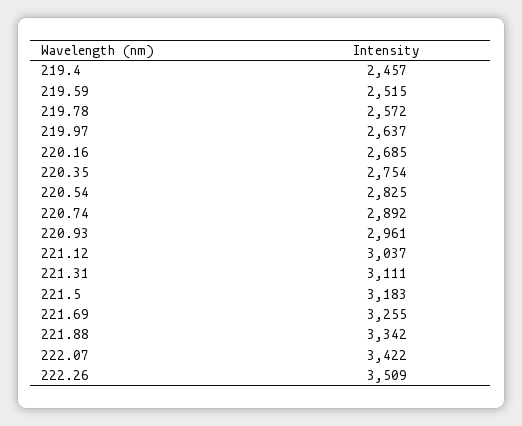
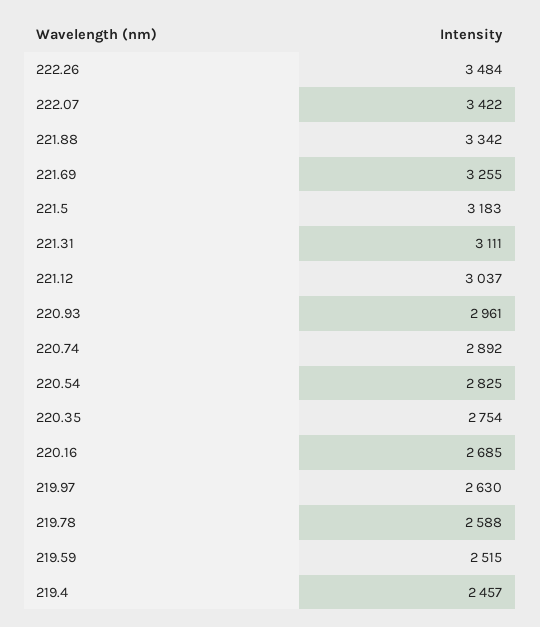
219.78: 2572 -> 2588
219.97: 2637 -> 2630
222.26: 3509 -> 3484

